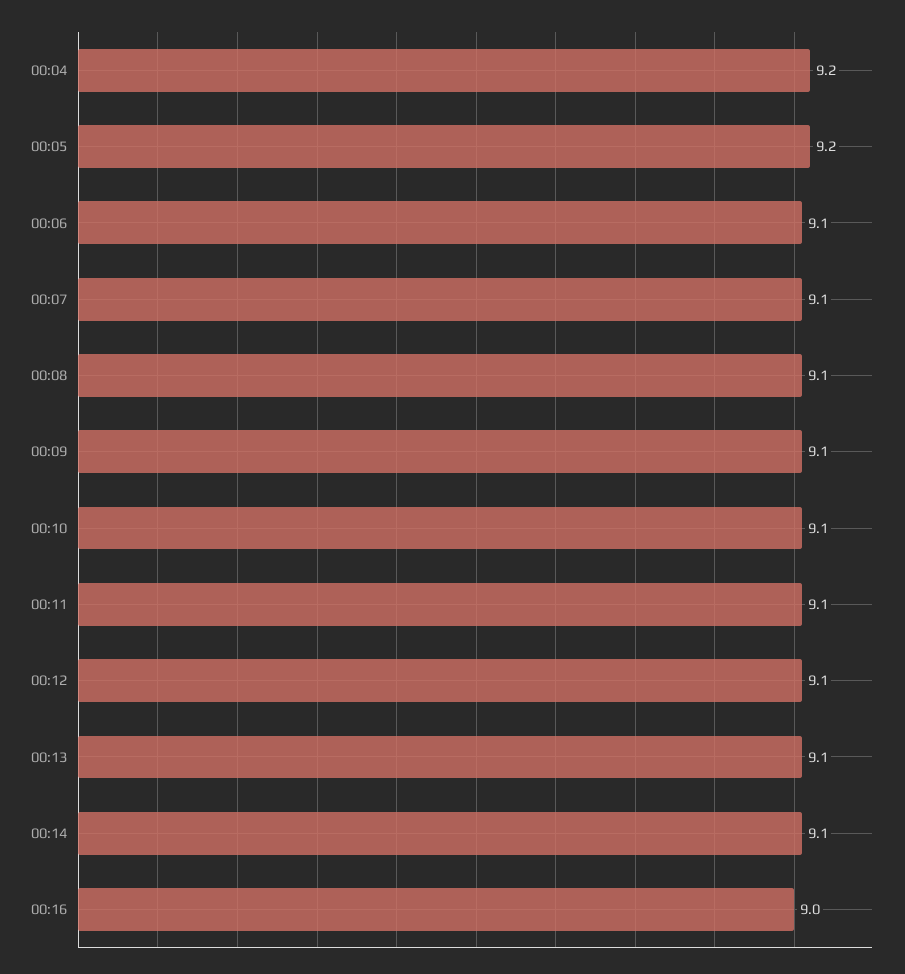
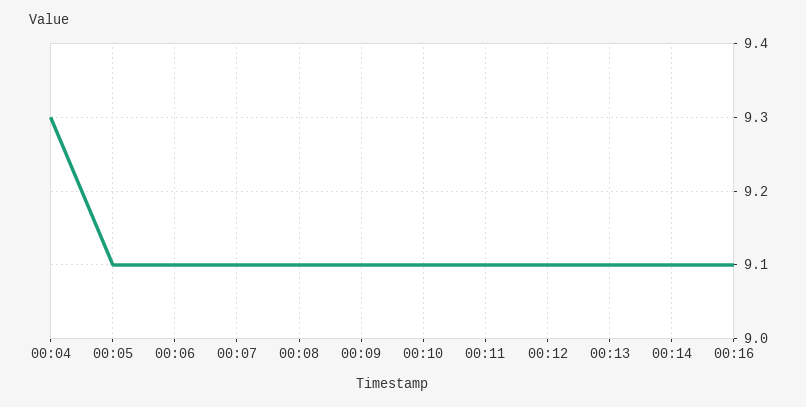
00:04: 9.2 -> 9.3
00:05: 9.2 -> 9.1
00:16: 9 -> 9.1

